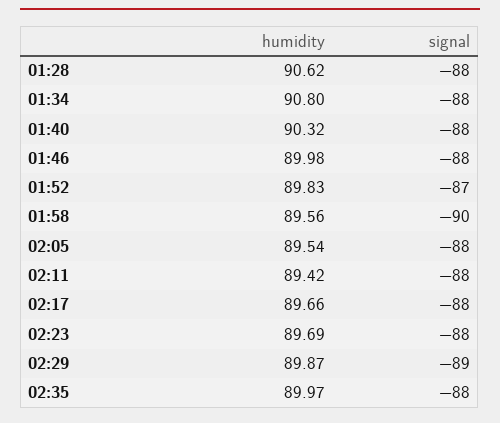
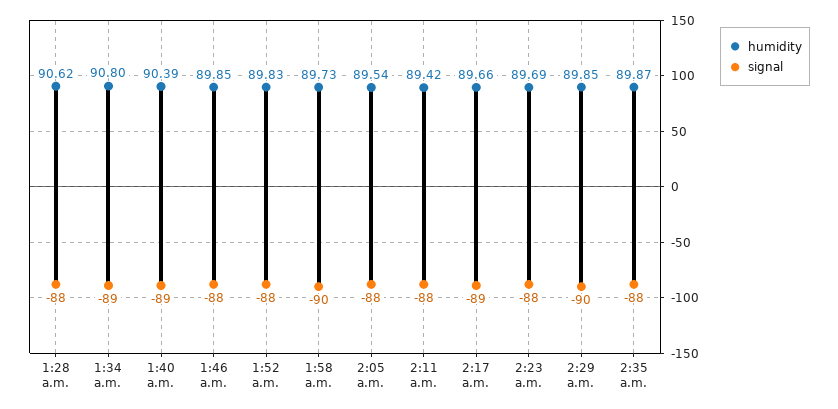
signal, 01:34: -88 -> -89
humidity, 01:40: 90.32 -> 90.39
signal, 01:40: -88 -> -89
humidity, 01:46: 89.98 -> 89.85
signal, 01:52: -87 -> -88
humidity, 01:58: 89.56 -> 89.73
signal, 02:17: -88 -> -89
humidity, 02:29: 89.87 -> 89.85
signal, 02:29: -89 -> -90
humidity, 02:35: 89.97 -> 89.87

